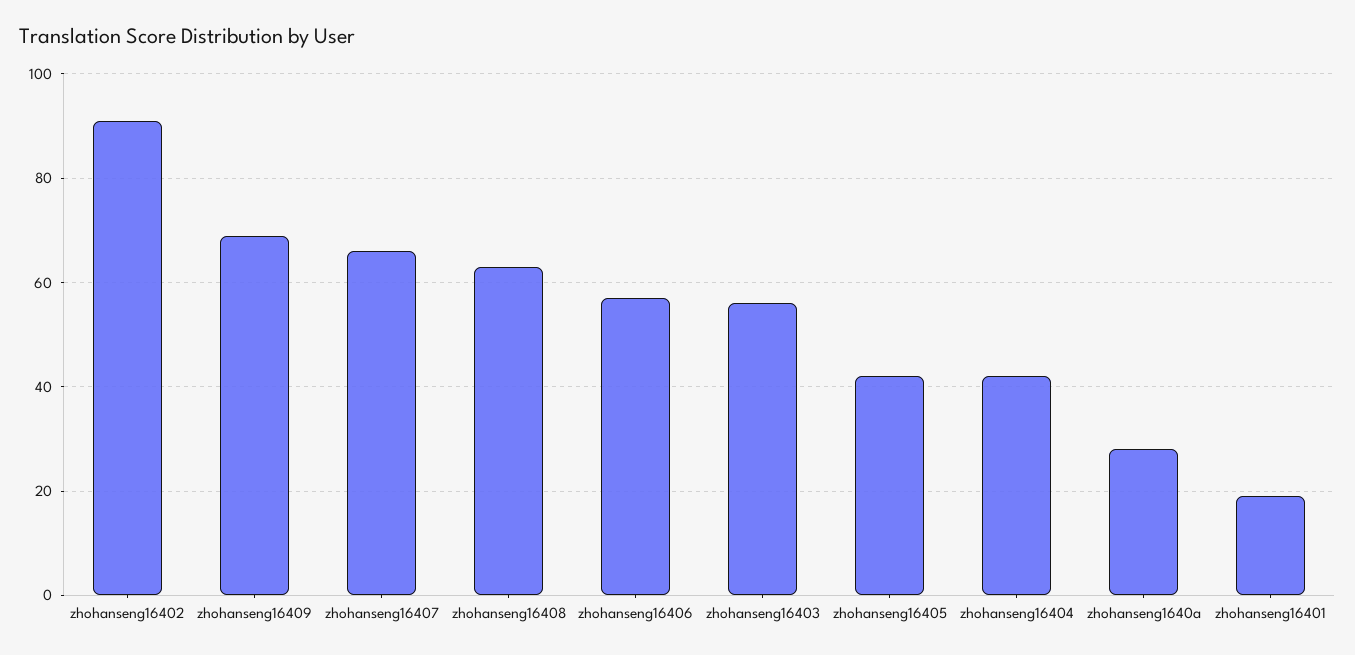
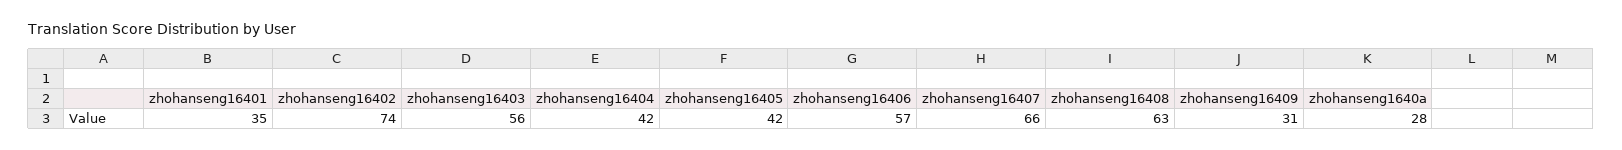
zhohanseng16402: 90 -> 74
zhohanseng16409: 70 -> 31
zhohanseng16401: 20 -> 35

